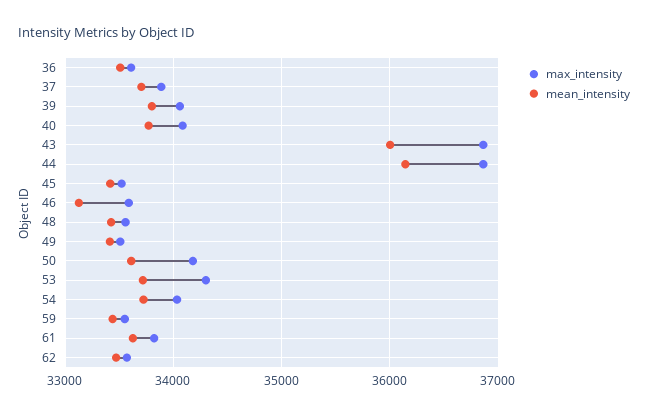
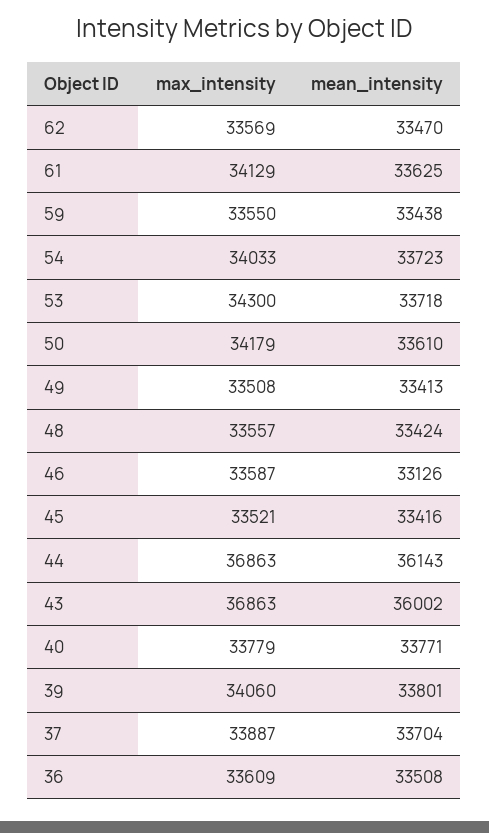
max_intensity, 40: 34100 -> 33779
max_intensity, 61: 33800 -> 34129

